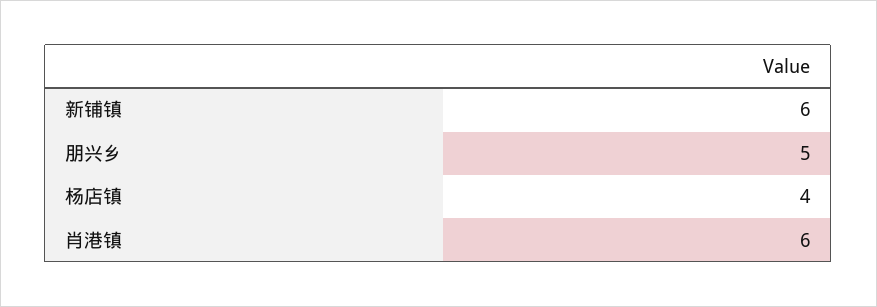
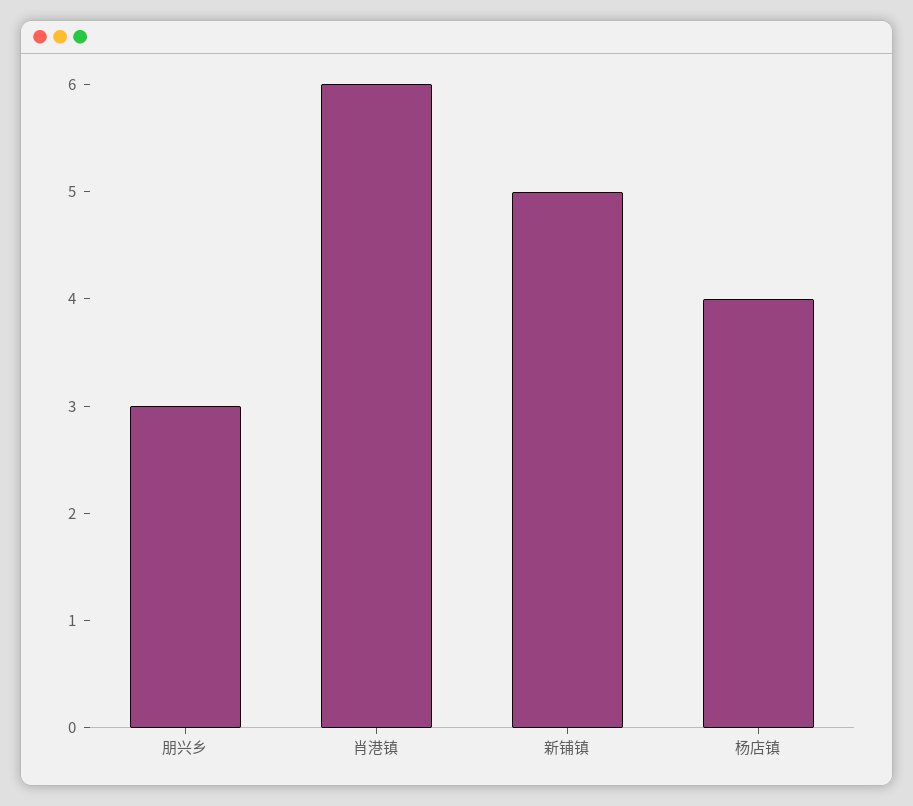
新铺镇: 6 -> 5
朋兴乡: 5 -> 3

